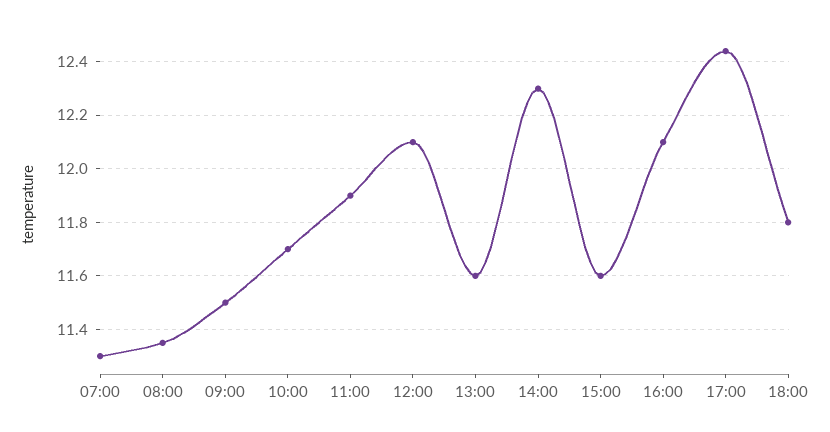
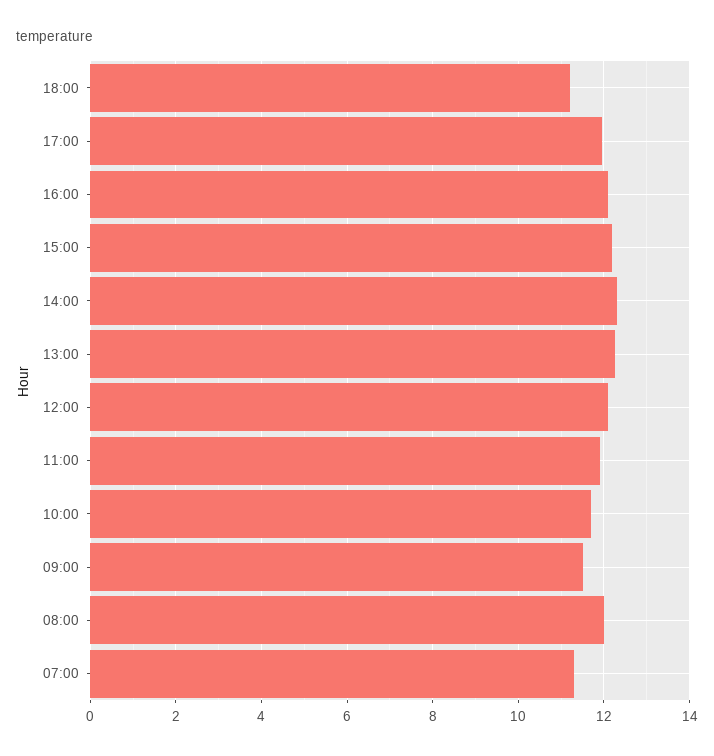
08:00: 11.35 -> 12
13:00: 11.6 -> 12.2
15:00: 11.6 -> 12.2
17:00: 12.45 -> 12
18:00: 11.8 -> 11.2

